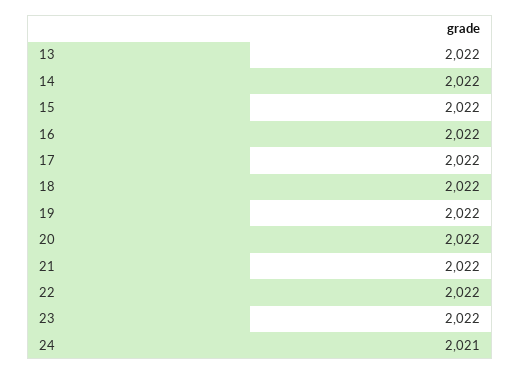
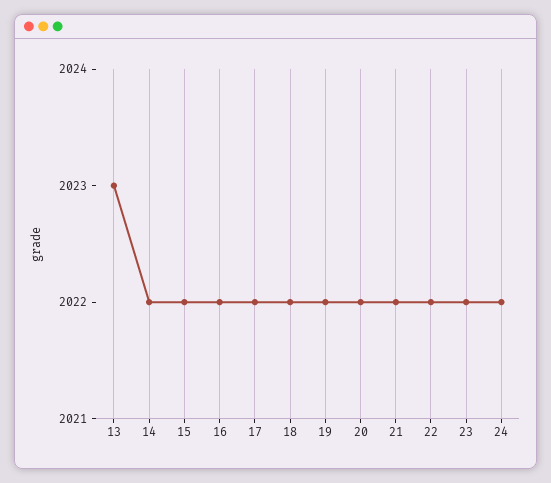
13: 2022 -> 2023
24: 2021 -> 2022

